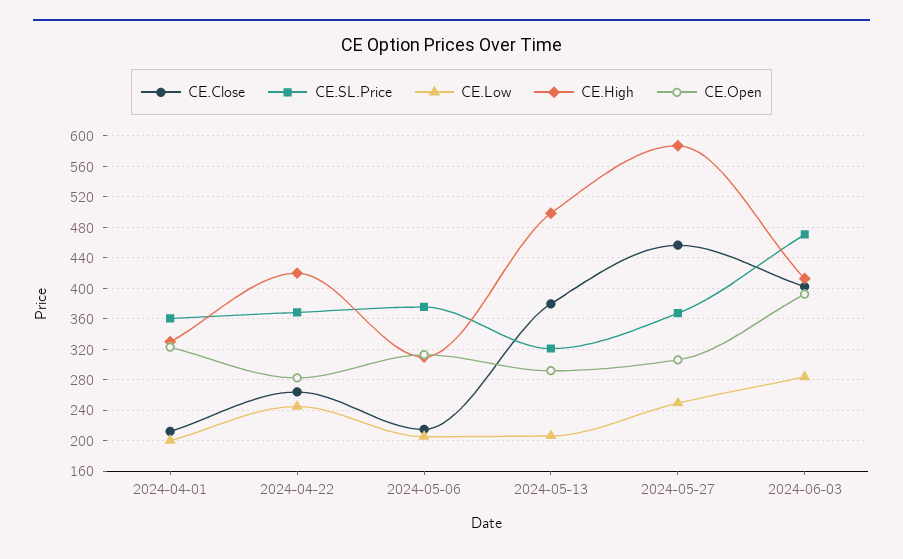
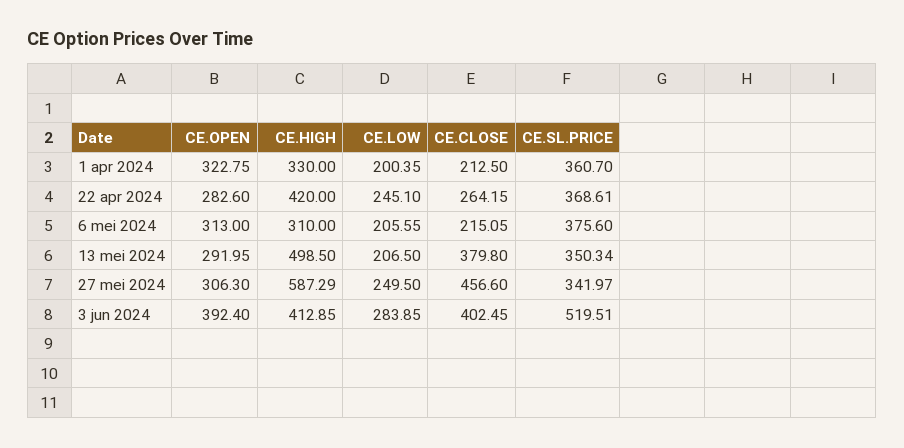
CE.SL.Price, 2024-05-13: 320 -> 350.34
CE.SL.Price, 2024-05-27: 370 -> 341.97
CE.SL.Price, 2024-06-03: 470 -> 519.51

